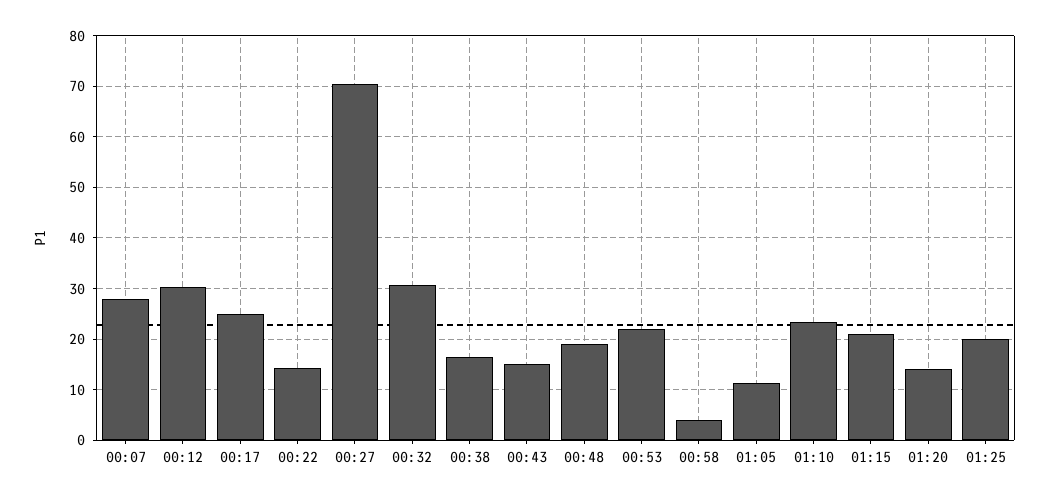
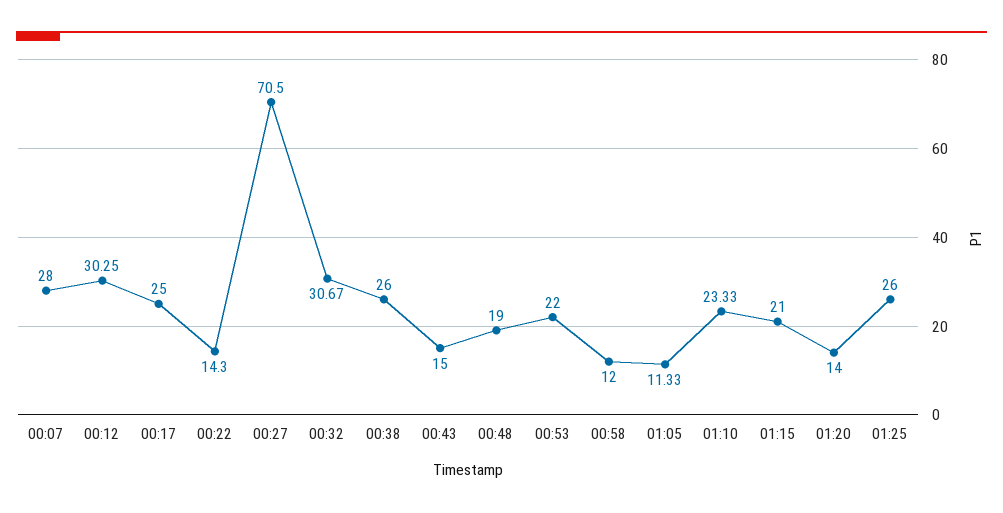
00:38: 16 -> 26
00:58: 4 -> 12
01:25: 20 -> 26

